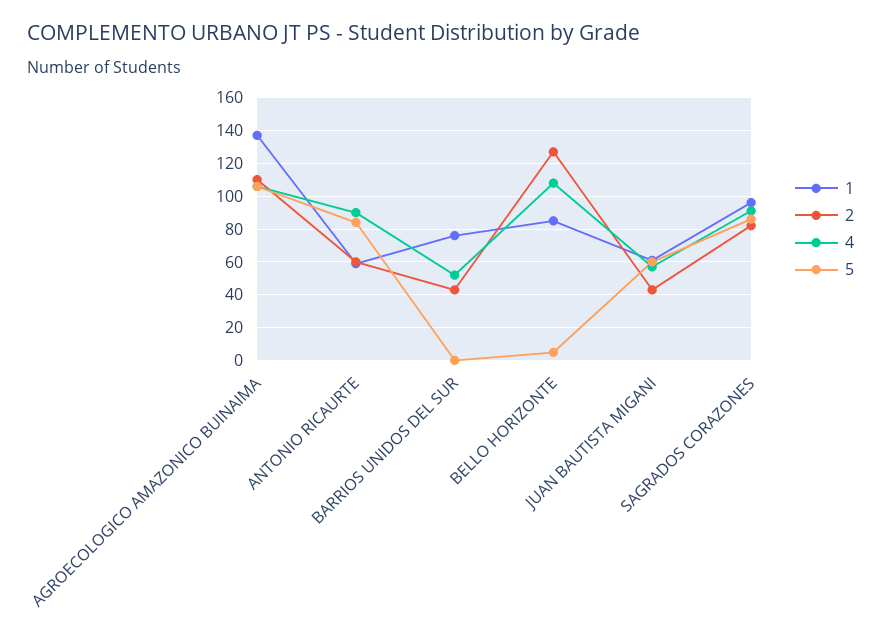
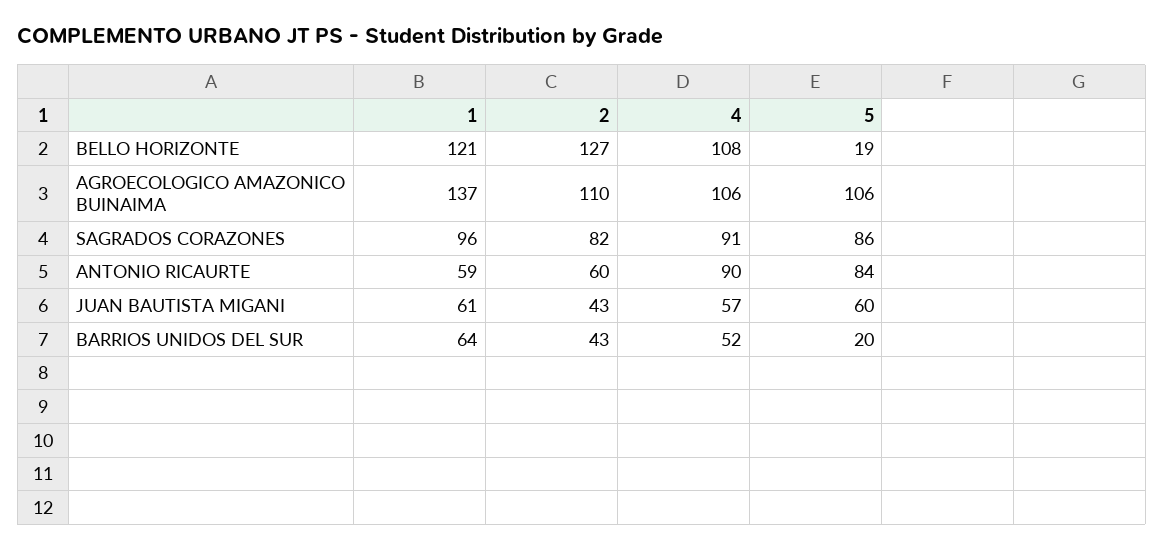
1, BARRIOS UNIDOS DEL SUR: 75 -> 64
5, BARRIOS UNIDOS DEL SUR: 0 -> 20
1, BELLO HORIZONTE: 85 -> 121
5, BELLO HORIZONTE: 5 -> 19

